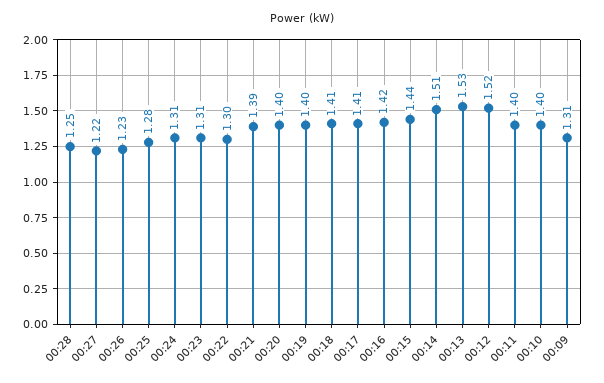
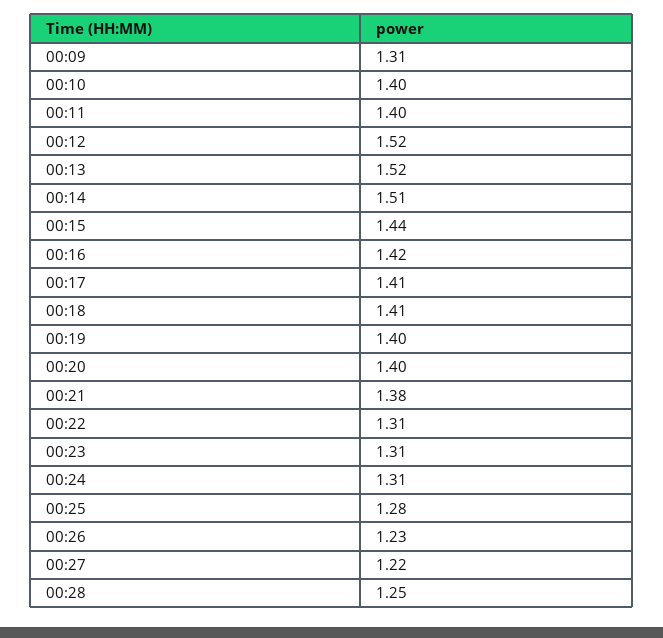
00:22: 1.3 -> 1.31
00:21: 1.39 -> 1.38
00:13: 1.53 -> 1.52

